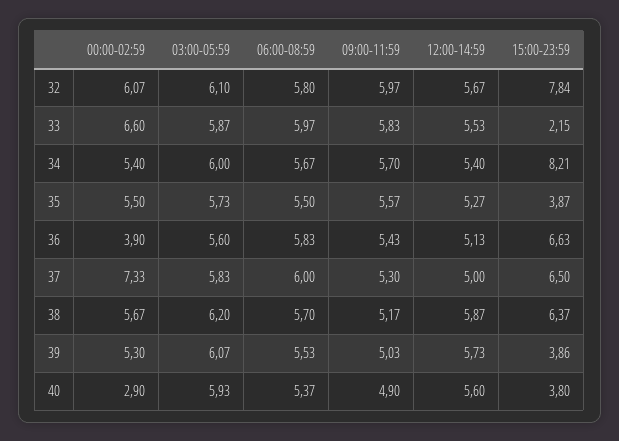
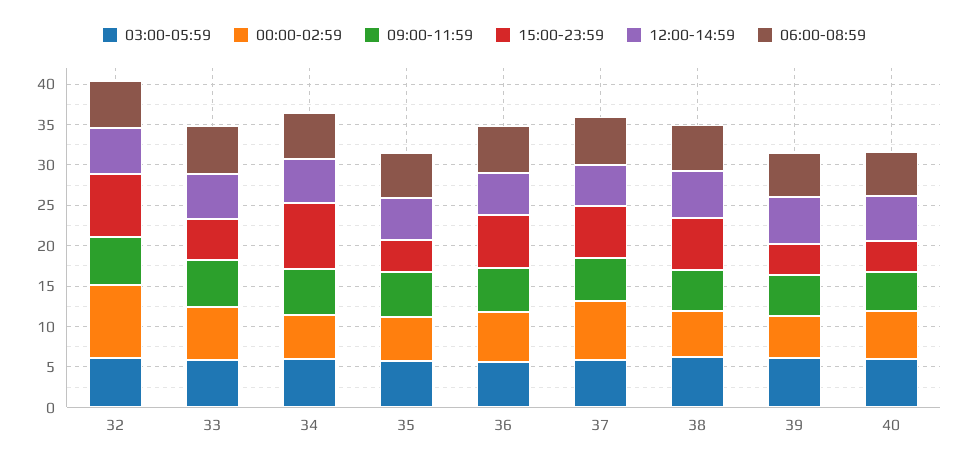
00:00-02:59, 32: 6.07 -> 9
15:00-23:59, 33: 2.15 -> 5
00:00-02:59, 36: 3.9 -> 6
00:00-02:59, 40: 2.9 -> 6

